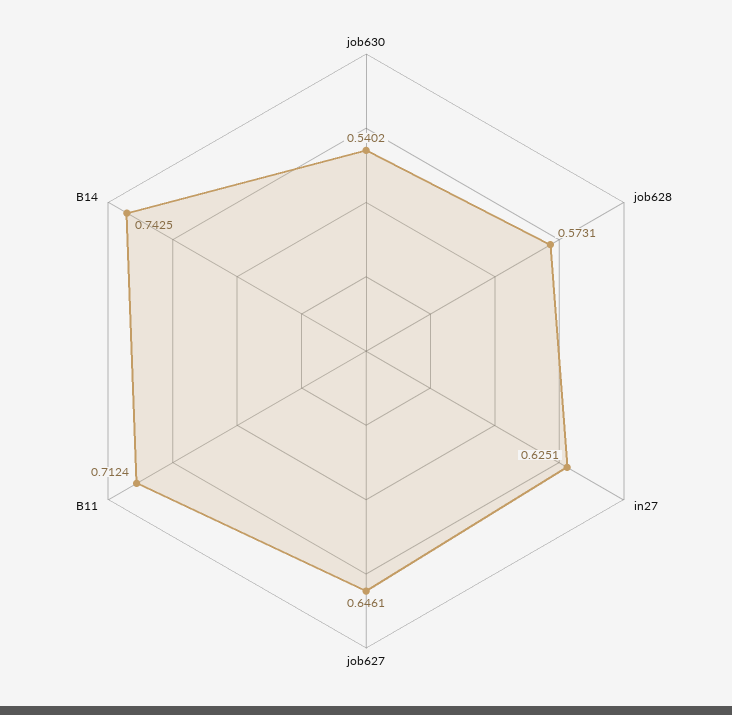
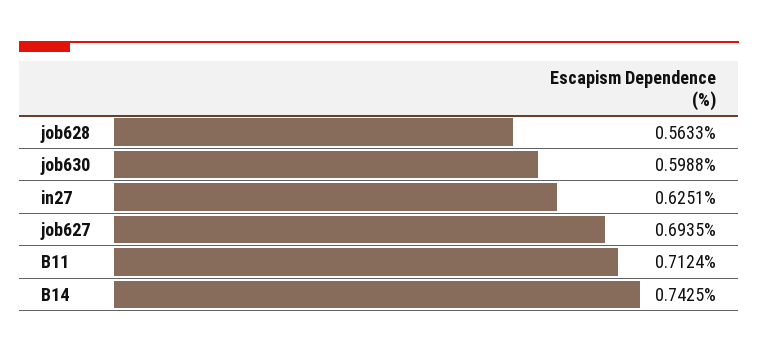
job630: 0.5402 -> 0.5988
job628: 0.5731 -> 0.5633
job627: 0.6461 -> 0.6935

